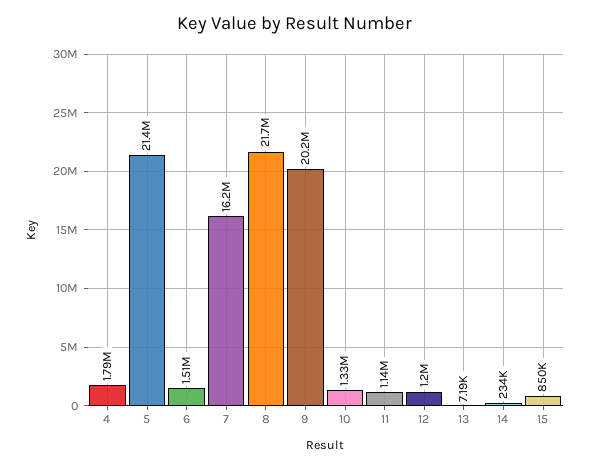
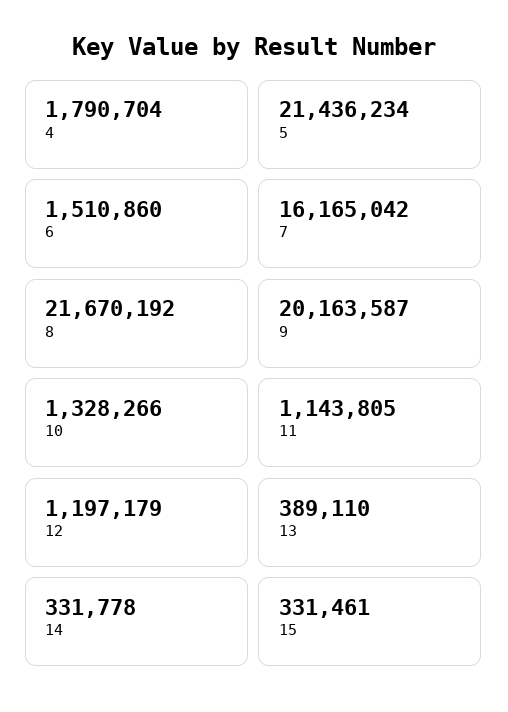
13: 7190 -> 389110
14: 234000 -> 331778
15: 850000 -> 331461

